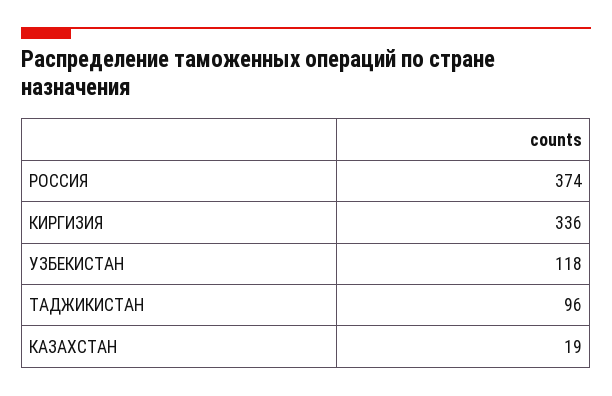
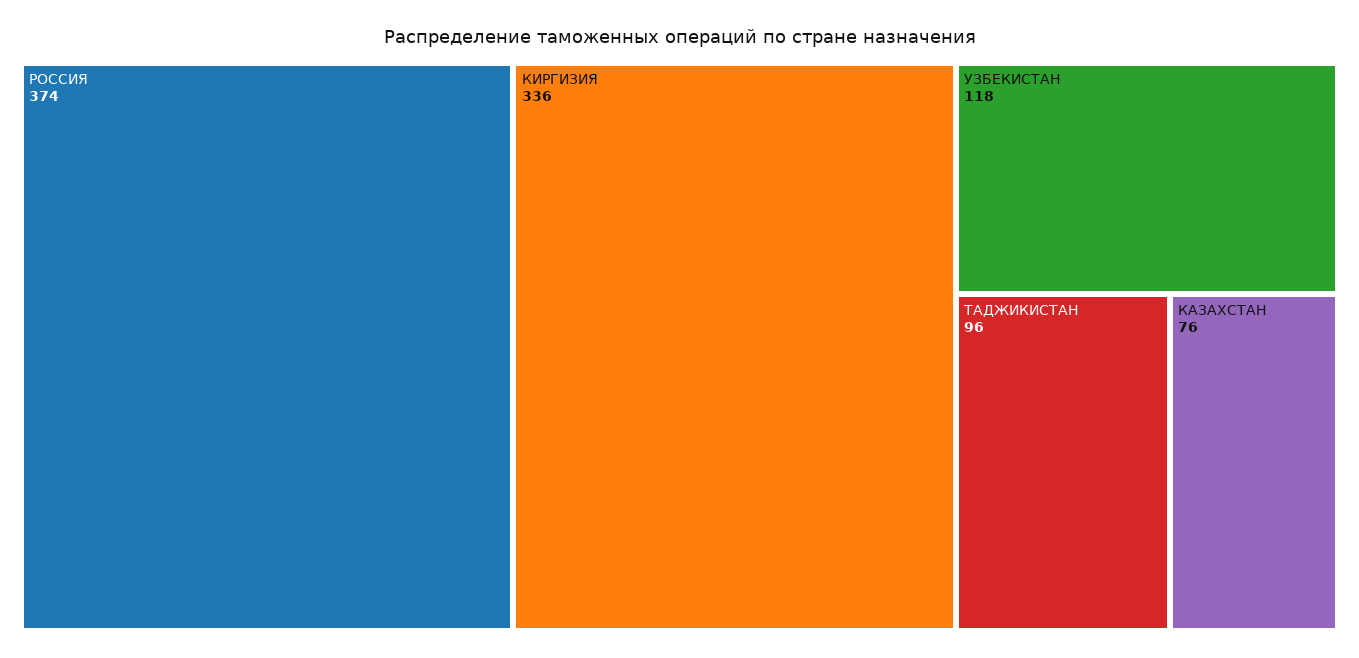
КАЗАХСТАН: 19 -> 76

